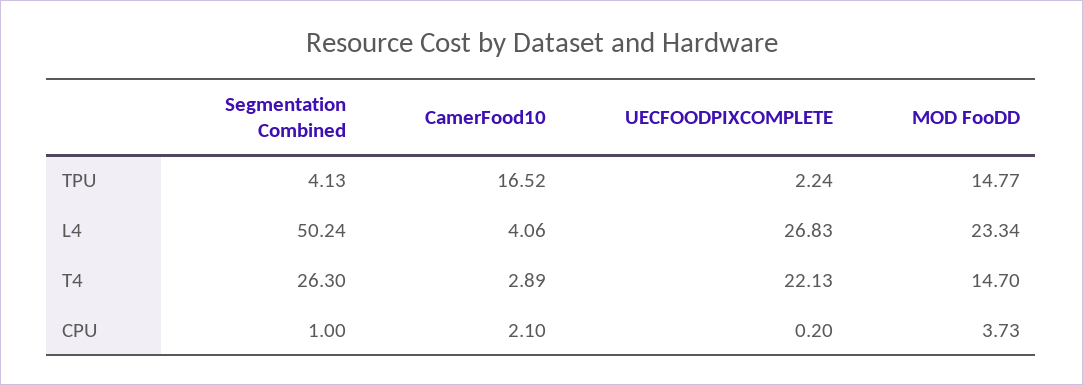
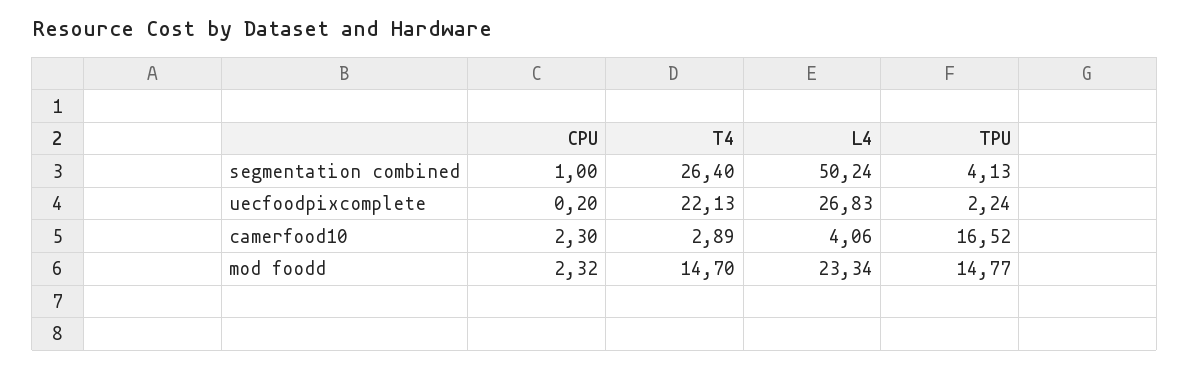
Segmentation Combined, T4: 26.3 -> 26.4
CamerFood10, CPU: 2.1 -> 2.3
MOD FooDD, CPU: 3.73 -> 2.32

